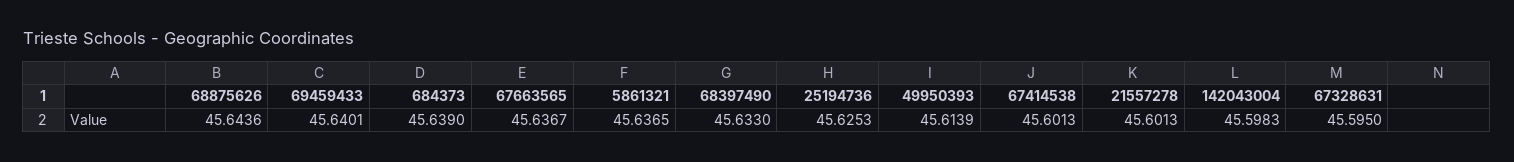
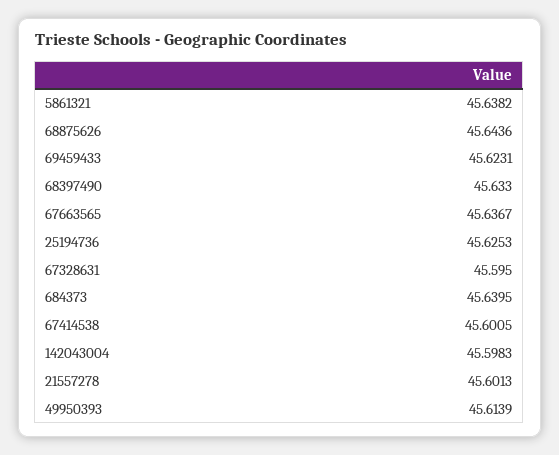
69459433: 45.6401 -> 45.6231
684373: 45.639 -> 45.6395
5861321: 45.6365 -> 45.6382
67414538: 45.6013 -> 45.6005

